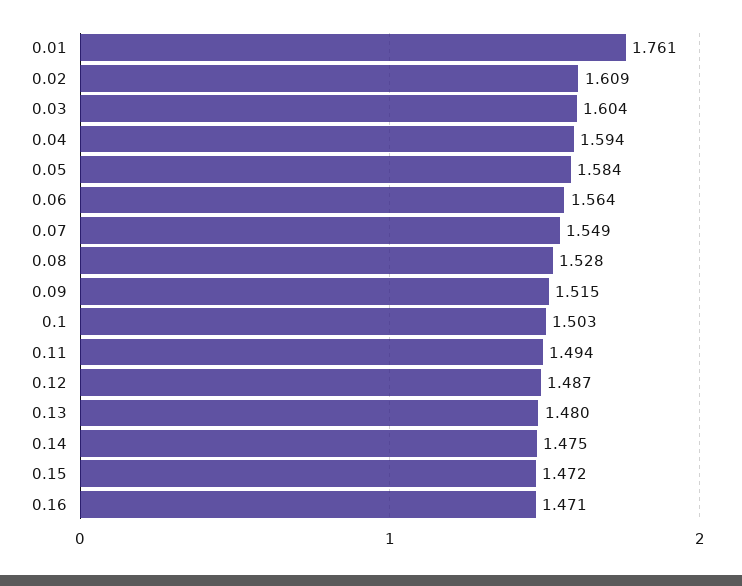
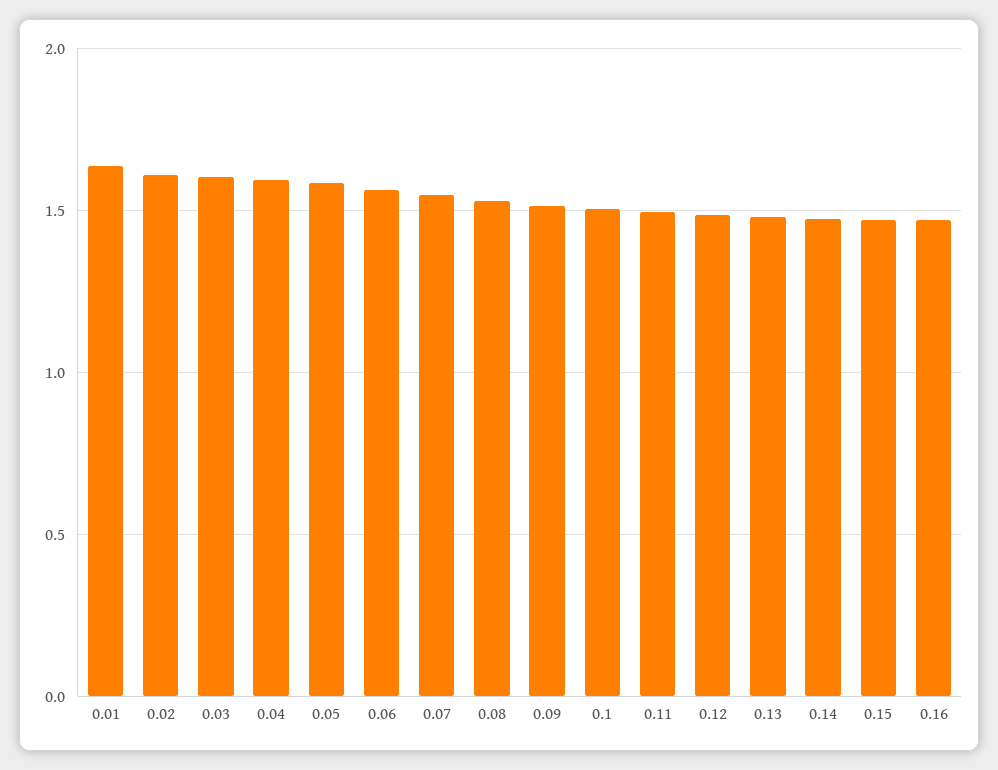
0.01: 1.761 -> 1.65

